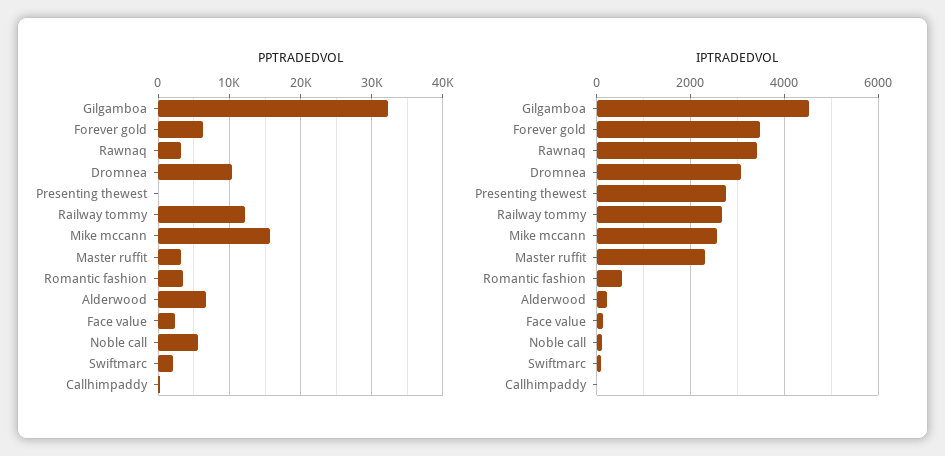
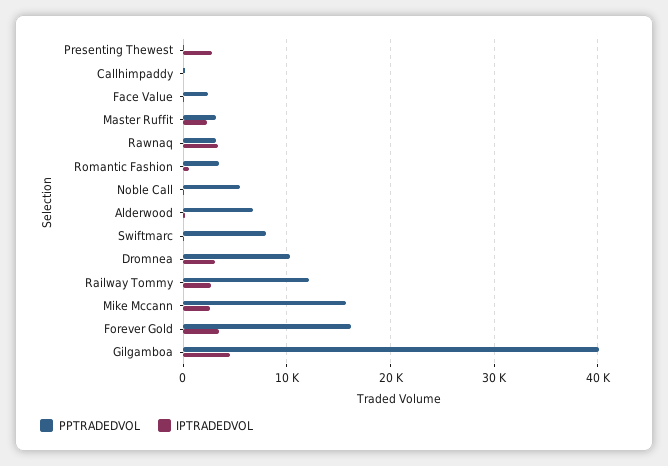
PPTRADEDVOL, Gilgamboa: 32000 -> 40000
PPTRADEDVOL, Forever gold: 6000 -> 16000
PPTRADEDVOL, Swiftmarc: 2000 -> 8000

